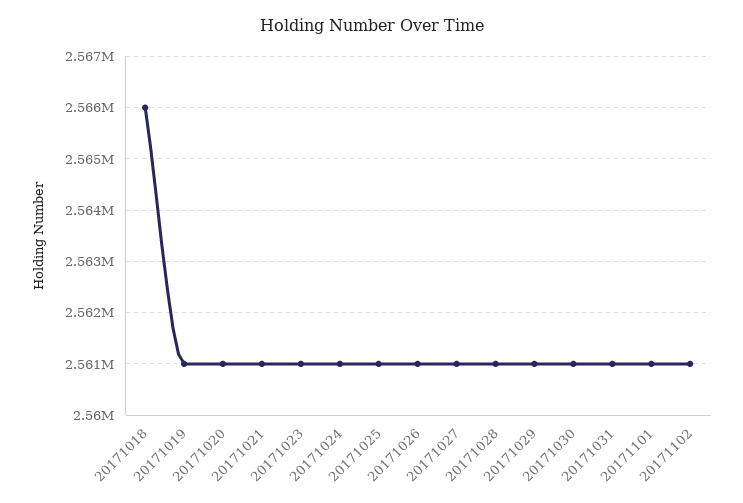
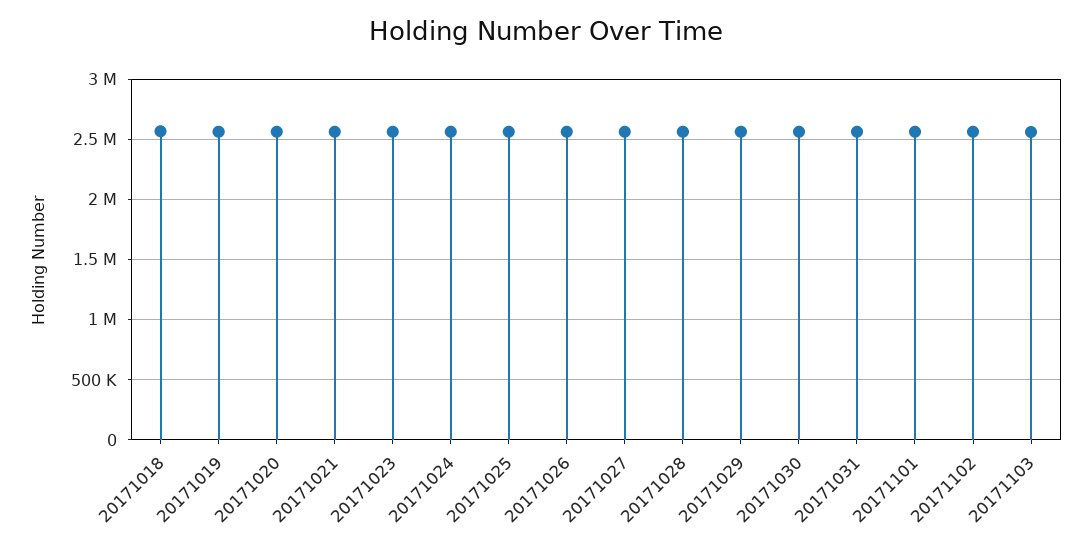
20171103: none -> 2550000

